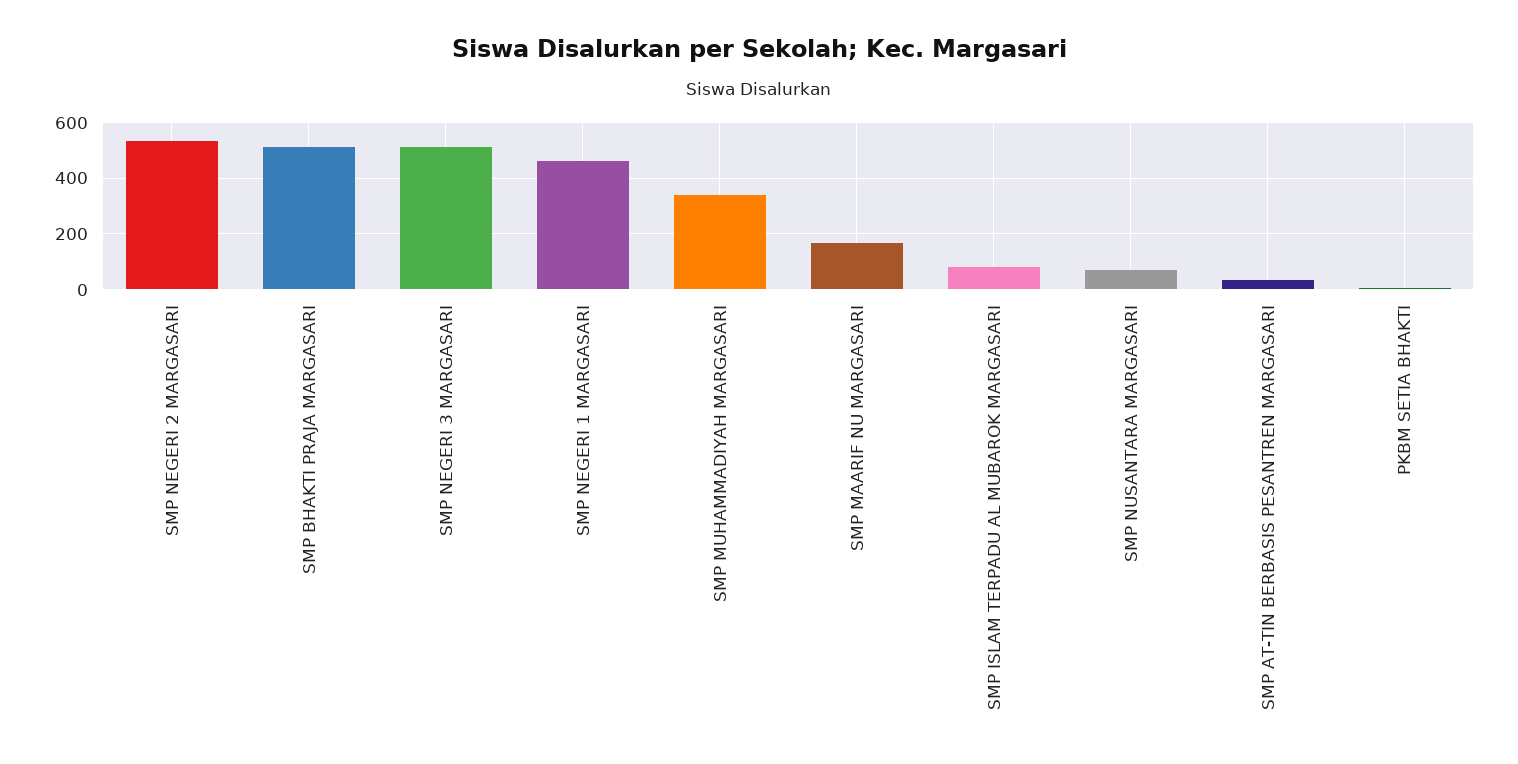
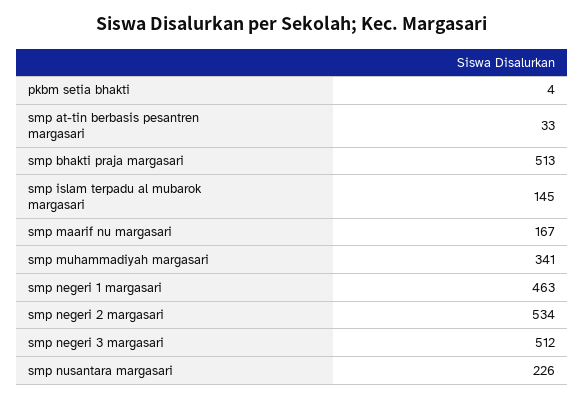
SMP ISLAM TERPADU AL MUBAROK MARGASARI: 75 -> 145
SMP NUSANTARA MARGASARI: 75 -> 226

